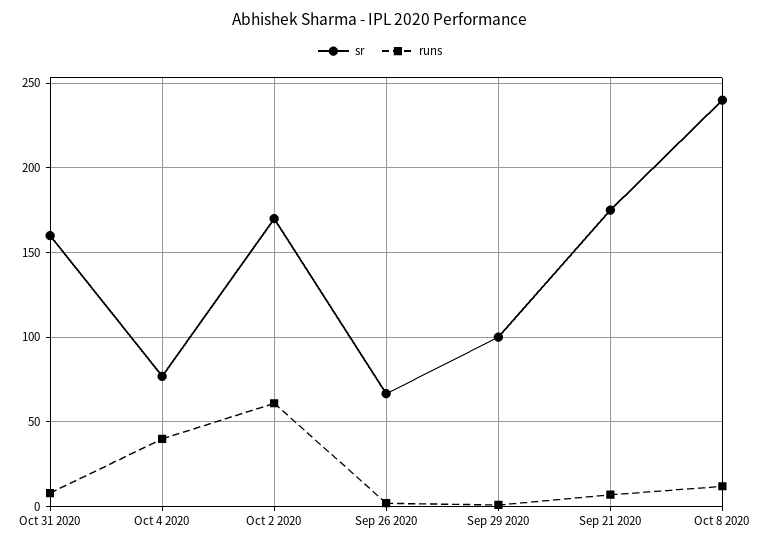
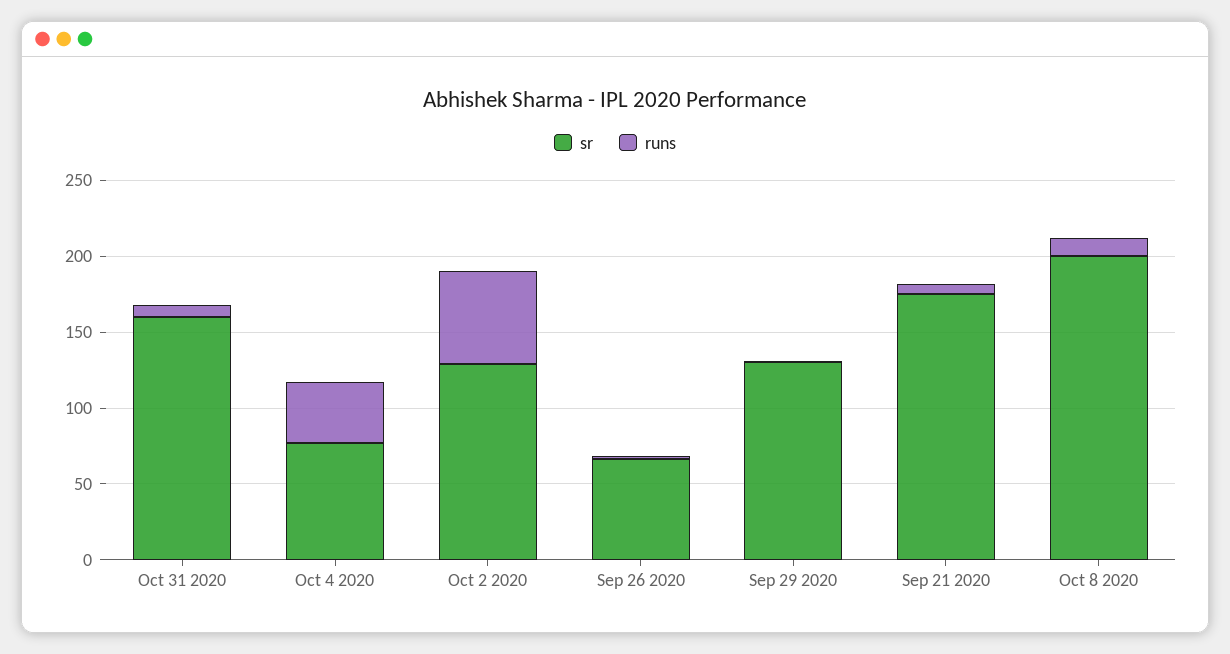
sr, Oct 2 2020: 170 -> 130
sr, Sep 29 2020: 100 -> 130
sr, Oct 8 2020: 240 -> 200

